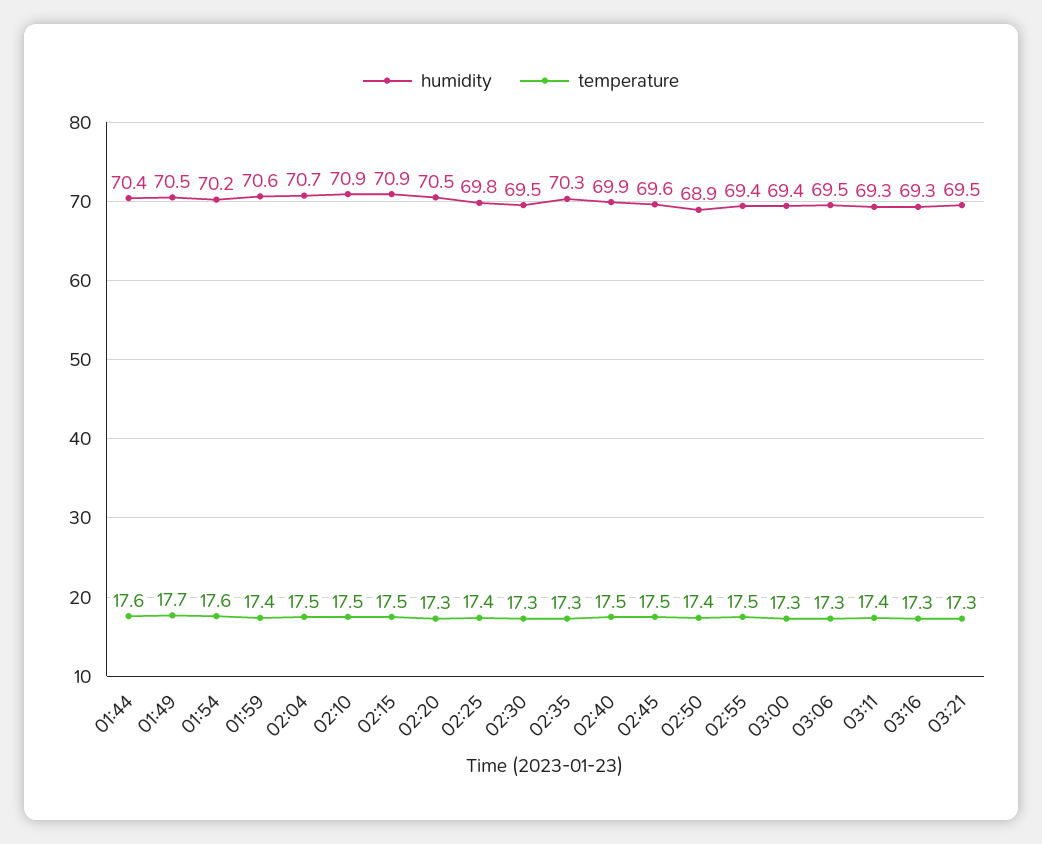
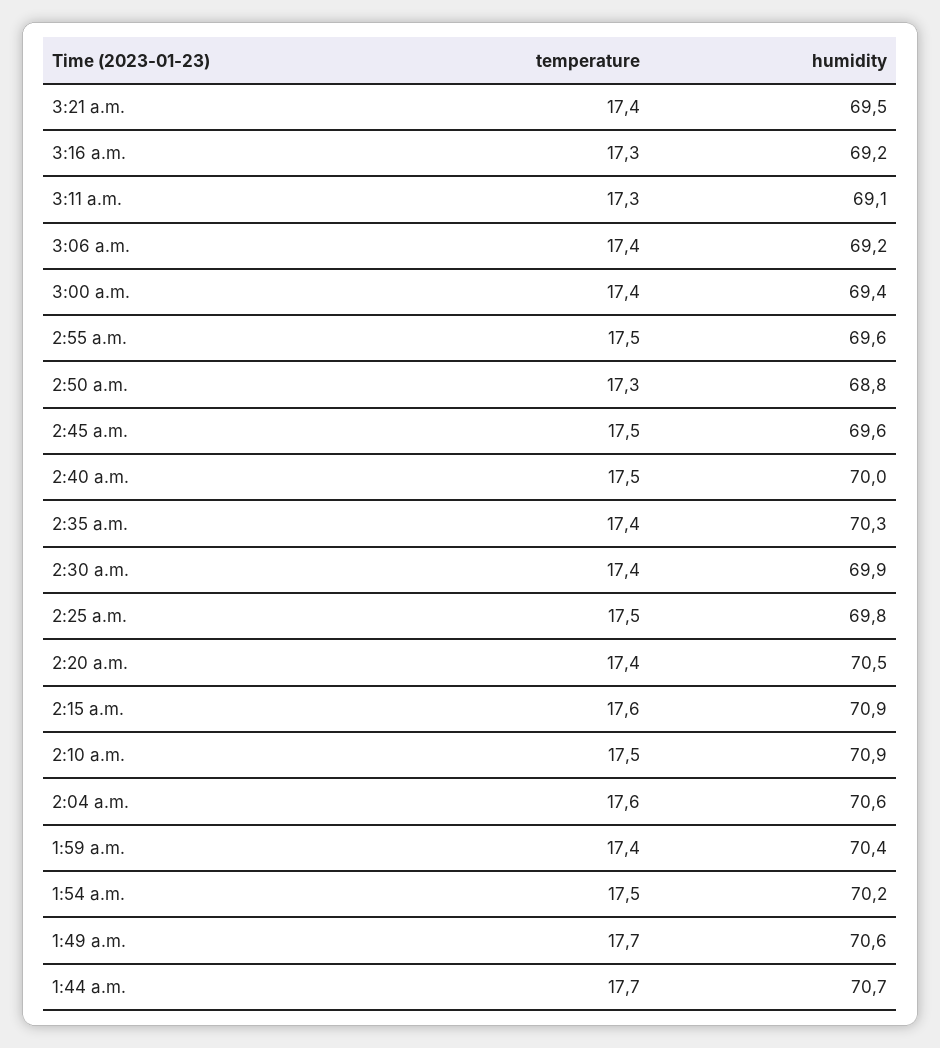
humidity, 01:44: 70.4 -> 70.7
temperature, 01:44: 17.6 -> 17.7
humidity, 01:49: 70.5 -> 70.6
temperature, 01:54: 17.6 -> 17.5
humidity, 01:59: 70.6 -> 70.4
humidity, 02:04: 70.7 -> 70.6
temperature, 02:04: 17.5 -> 17.6
temperature, 02:15: 17.5 -> 17.6
temperature, 02:20: 17.3 -> 17.4
temperature, 02:25: 17.4 -> 17.5
humidity, 02:30: 69.5 -> 69.9
temperature, 02:30: 17.3 -> 17.4
temperature, 02:35: 17.3 -> 17.4
humidity, 02:40: 69.9 -> 70
humidity, 02:50: 68.9 -> 68.8
temperature, 02:50: 17.4 -> 17.3
humidity, 02:55: 69.4 -> 69.6
temperature, 03:00: 17.3 -> 17.4
humidity, 03:06: 69.5 -> 69.2
temperature, 03:06: 17.3 -> 17.4
humidity, 03:11: 69.3 -> 69.1
temperature, 03:11: 17.4 -> 17.3
humidity, 03:16: 69.3 -> 69.2
temperature, 03:21: 17.3 -> 17.4

